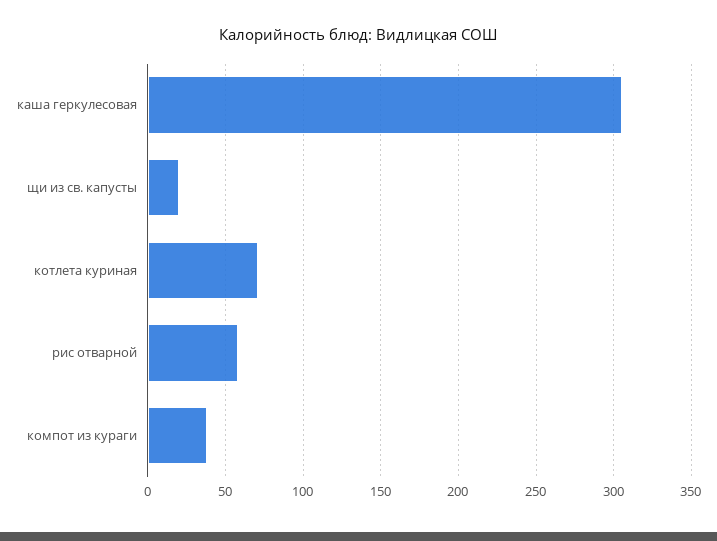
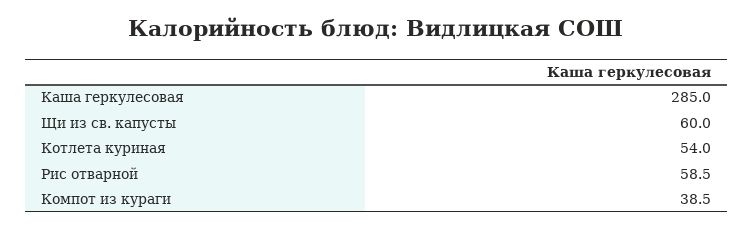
каша геркулесовая: 305 -> 285
щи из св. капусты: 20 -> 60
котлета куриная: 70 -> 54

